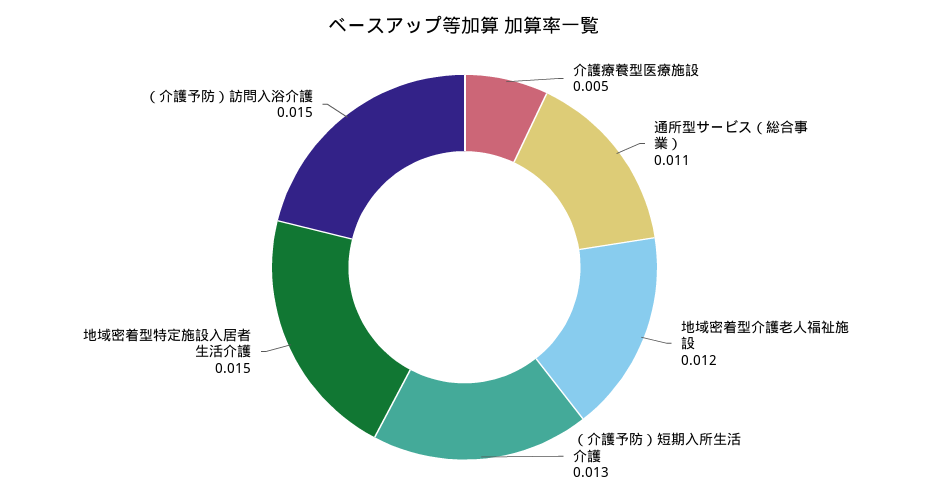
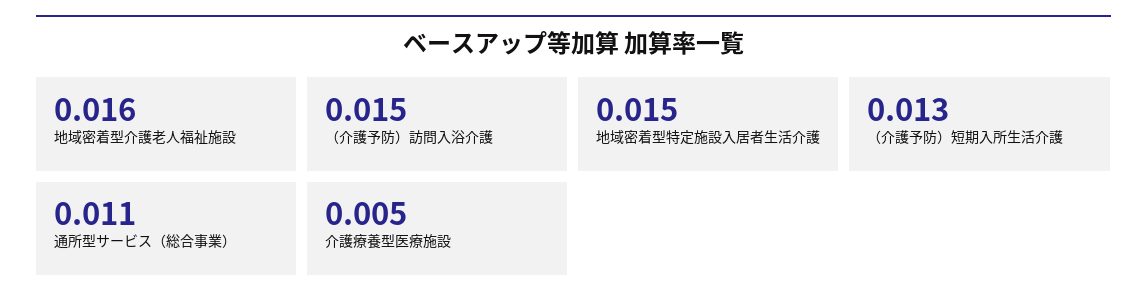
地域密着型介護老人福祉施設: 0.012 -> 0.016

